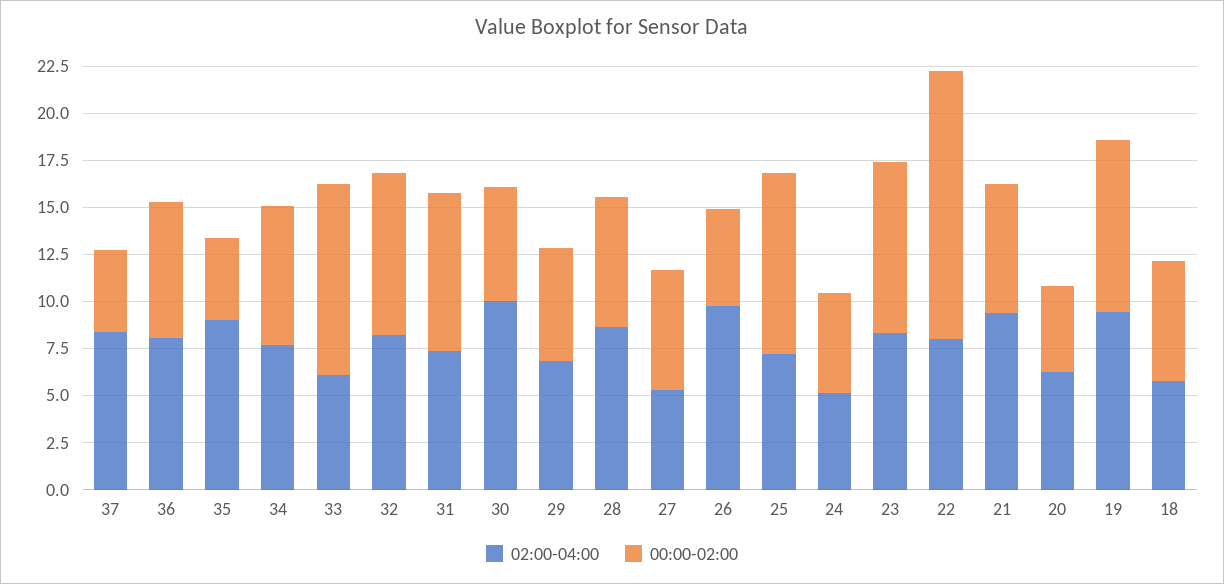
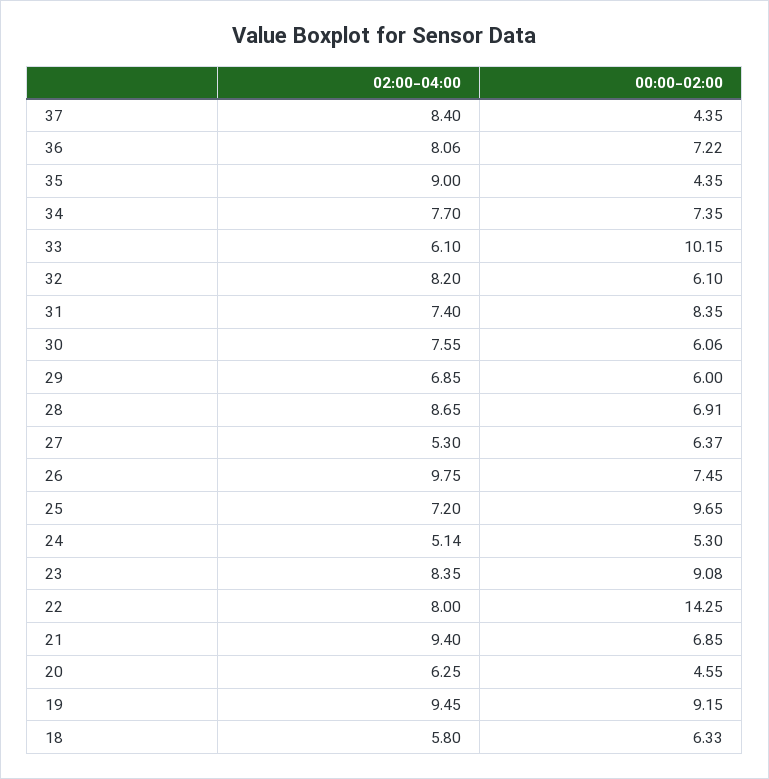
00:00-02:00, 32: 8.5 -> 6.1
02:00-04:00, 30: 10 -> 7.55
00:00-02:00, 26: 5 -> 7.45

